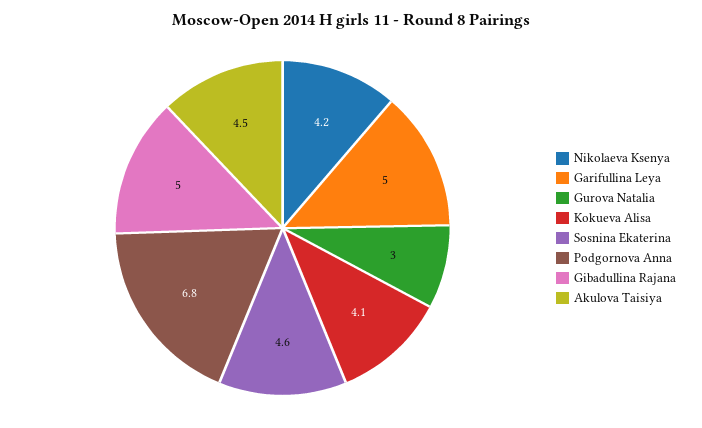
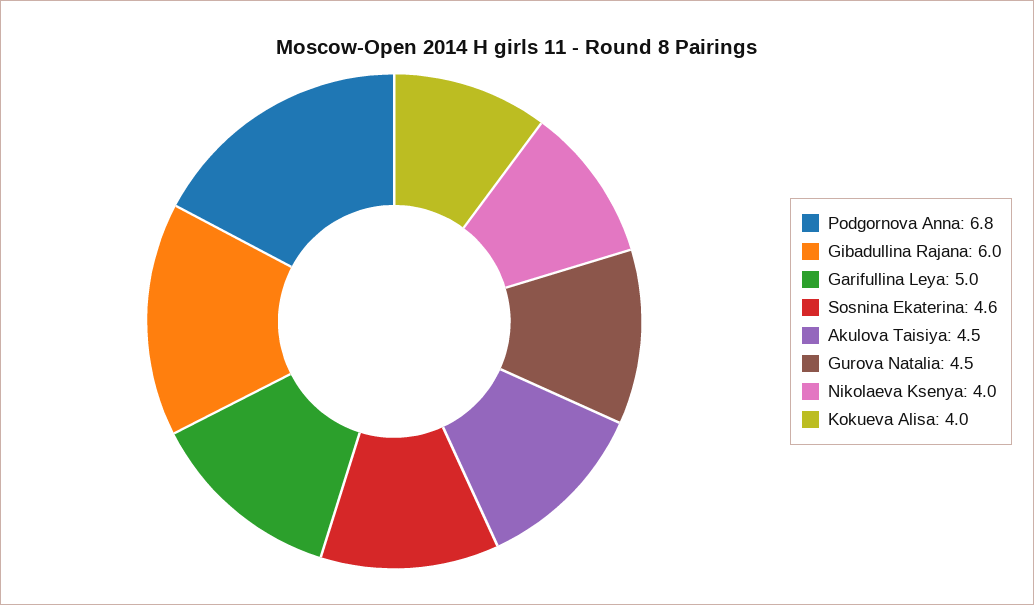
Nikolaeva Ksenya: 4.2 -> 4
Gurova Natalia: 3 -> 4.5
Kokueva Alisa: 4.1 -> 4
Gibadullina Rajana: 5 -> 6

